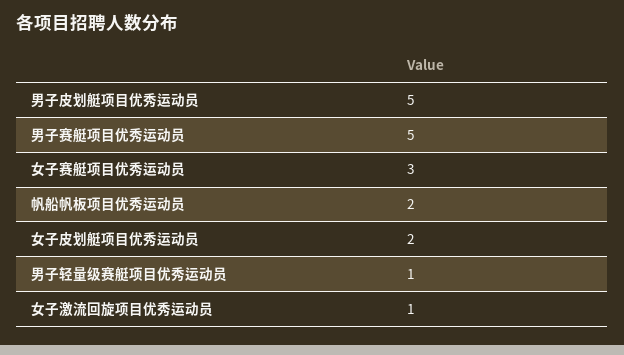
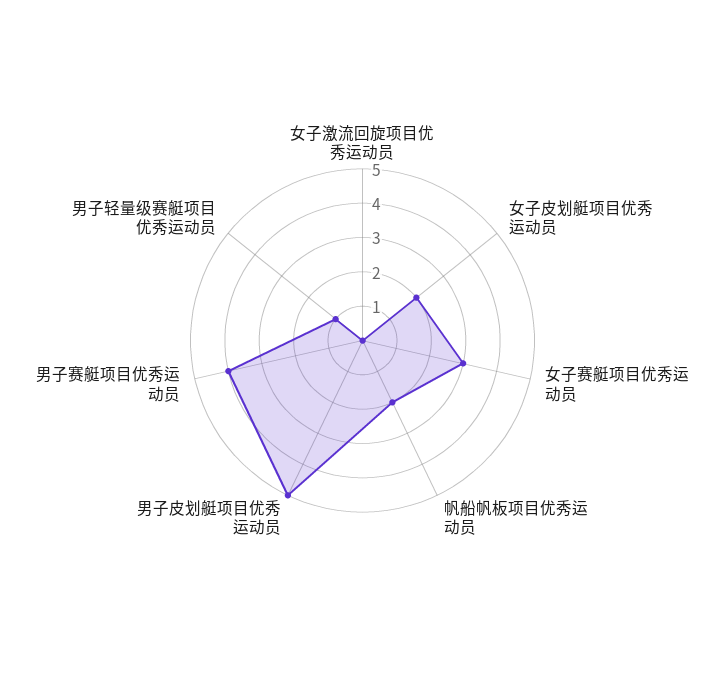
男子赛艇项目优秀运动员: 5 -> 4
女子激流回旋项目优秀运动员: 1 -> 0

